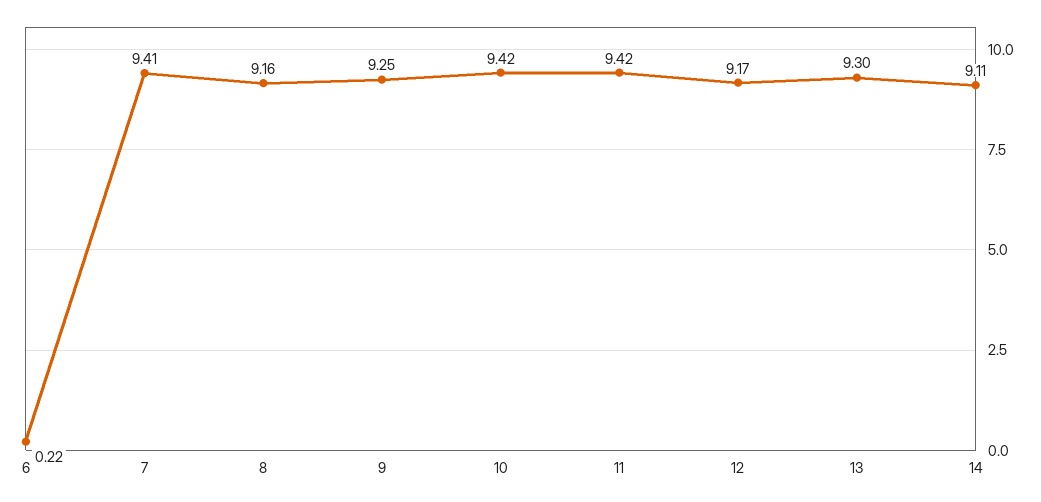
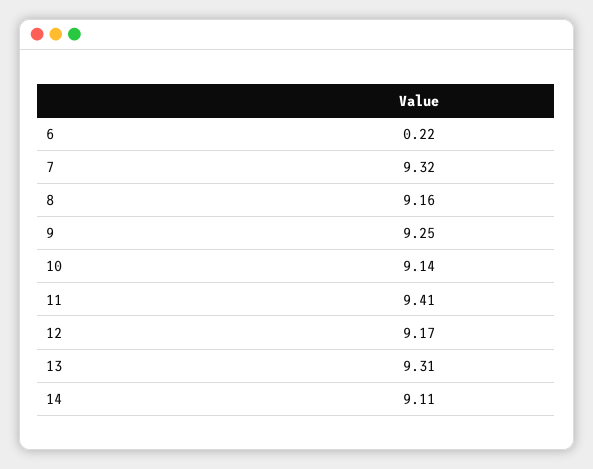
7: 9.41 -> 9.32
10: 9.42 -> 9.14
11: 9.42 -> 9.41
13: 9.3 -> 9.31

